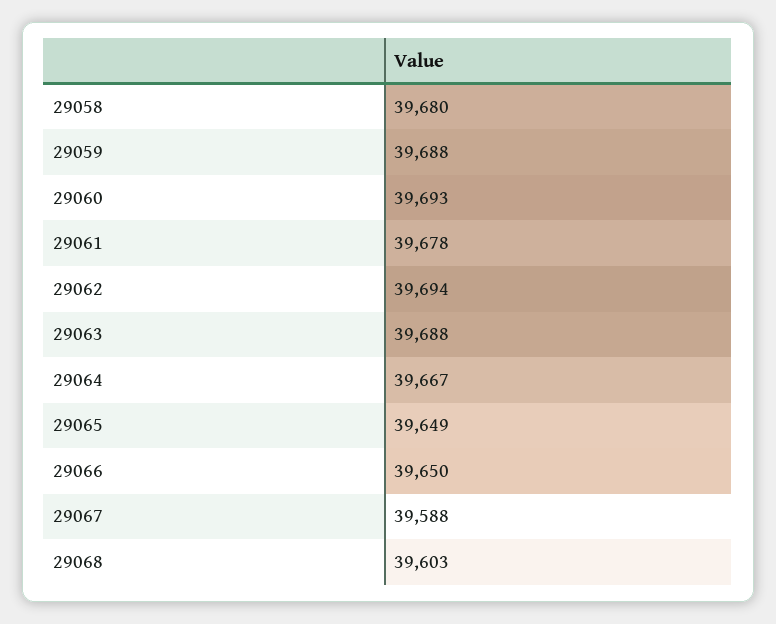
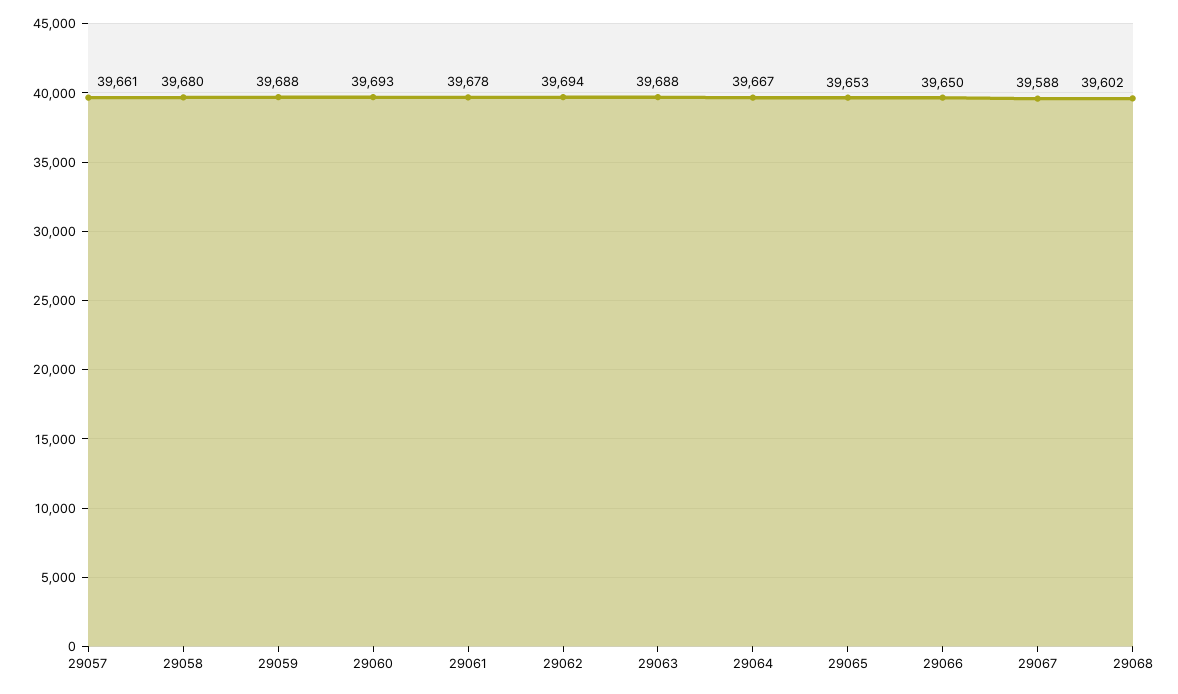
29065: 39649 -> 39653
29068: 39603 -> 39602
29057: none -> 39661

